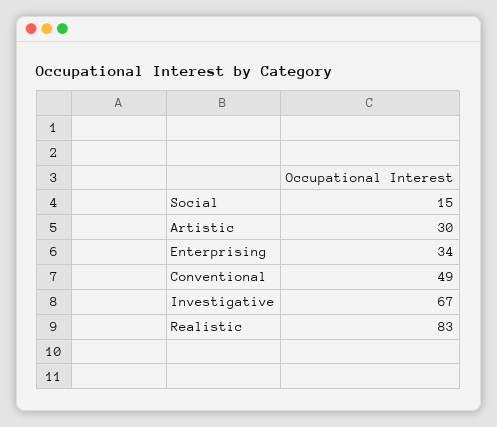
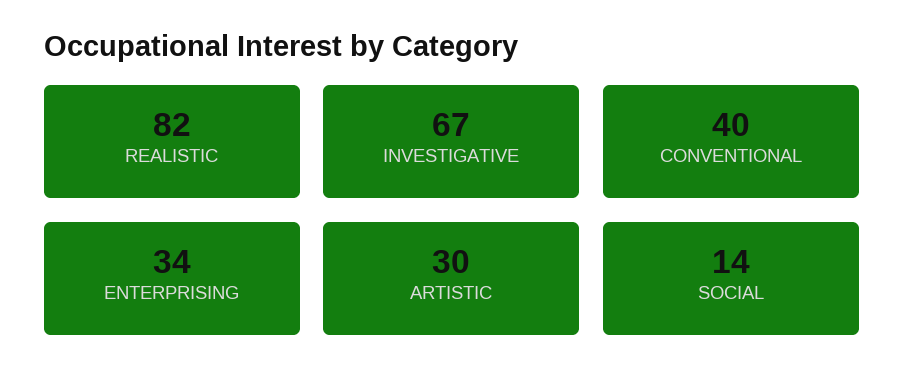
Social: 15 -> 14
Conventional: 49 -> 40
Realistic: 83 -> 82

